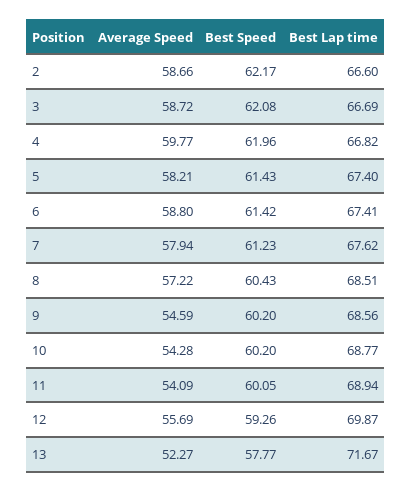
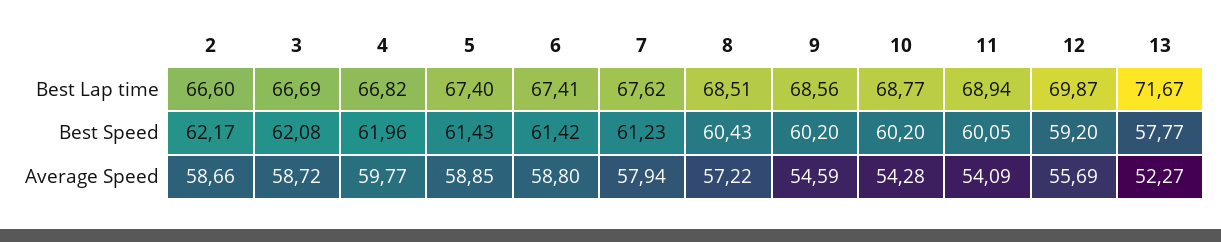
Average Speed, 5: 58.21 -> 58.85
Best Speed, 12: 59.26 -> 59.2

